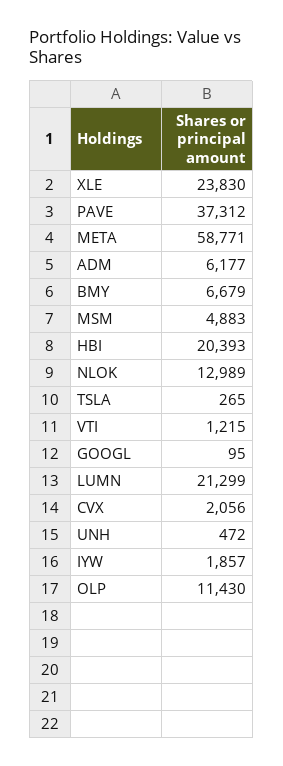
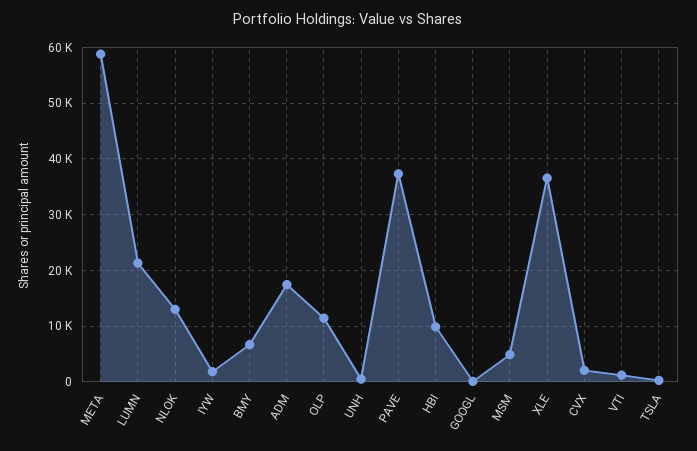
XLE: 23830 -> 36000
ADM: 6177 -> 18000
HBI: 20393 -> 10000

